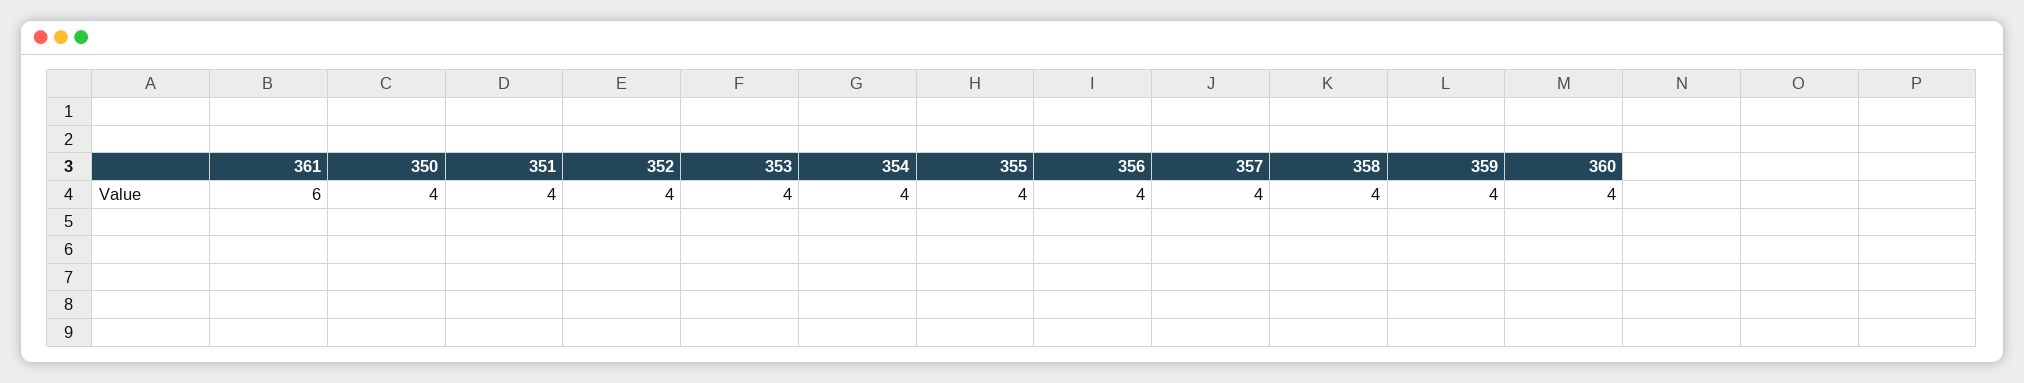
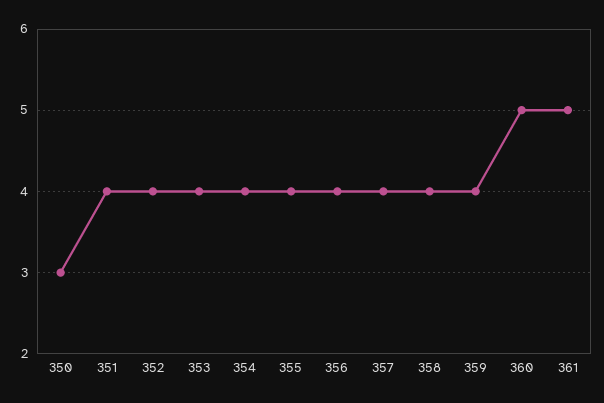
361: 6 -> 5
350: 4 -> 3
360: 4 -> 5

